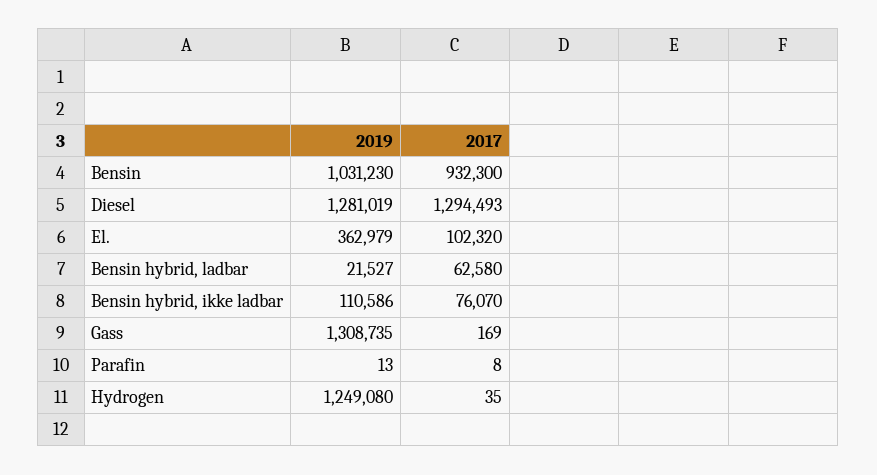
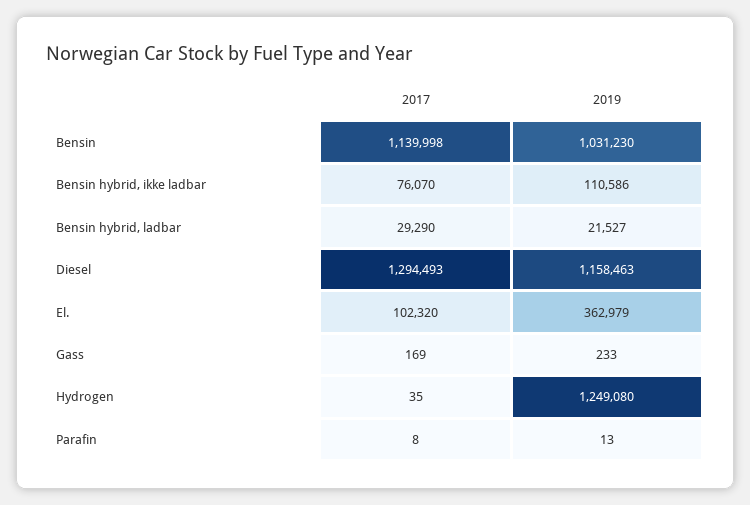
2017, Bensin: 932300 -> 1139998
2019, Diesel: 1281019 -> 1158463
2017, Bensin hybrid, ladbar: 62580 -> 29290
2019, Gass: 1308735 -> 233

